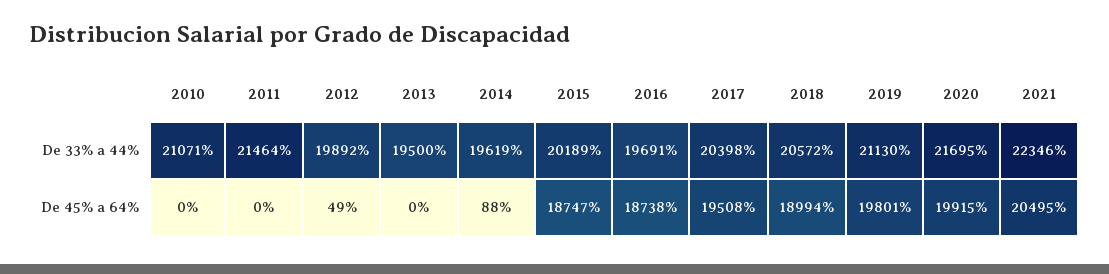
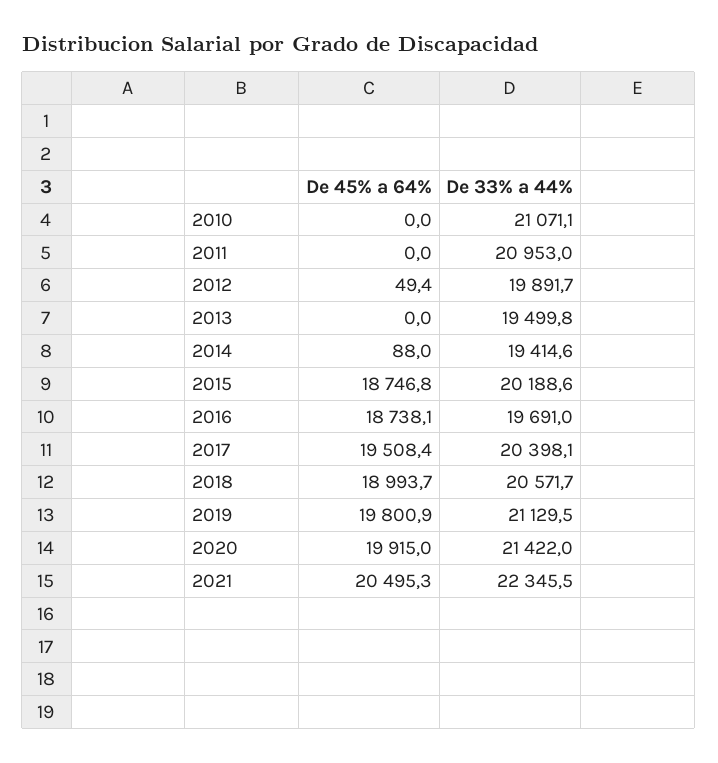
2011, De 33% a 44%: 21464 -> 20953
2014, De 33% a 44%: 19619 -> 19414.6
2020, De 33% a 44%: 21695 -> 21422

